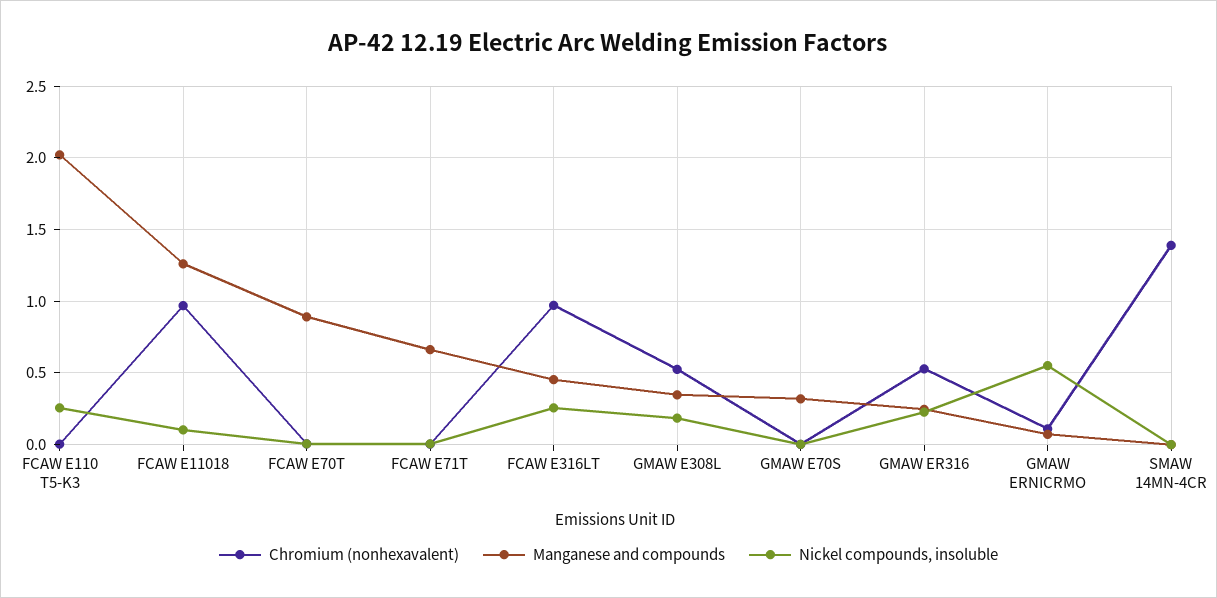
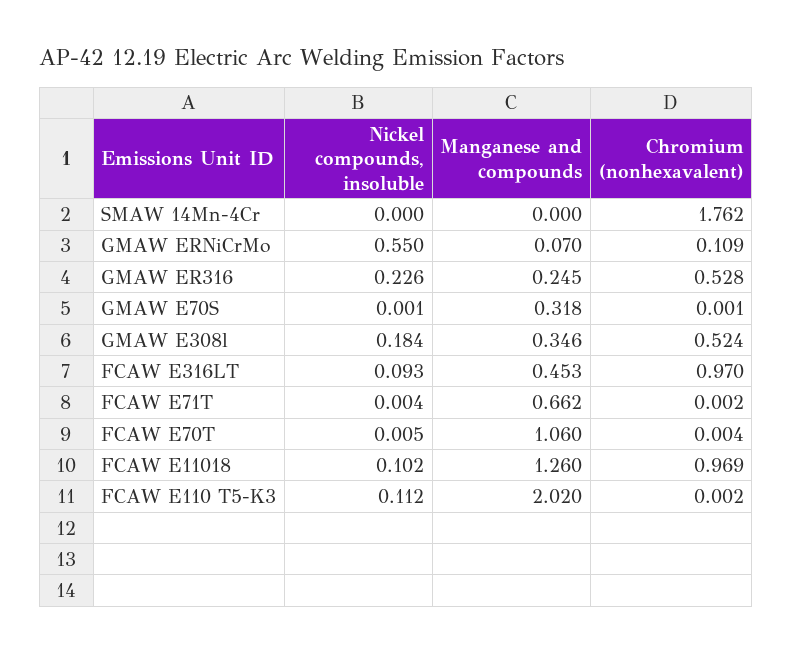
Nickel compounds, insoluble, FCAW E110 T5-K3: 0.25 -> 0.112
Manganese and compounds, FCAW E70T: 0.9 -> 1.06
Nickel compounds, insoluble, FCAW E316LT: 0.25 -> 0.093
Chromium (nonhexavalent), SMAW 14MN-4CR: 1.4 -> 1.762

